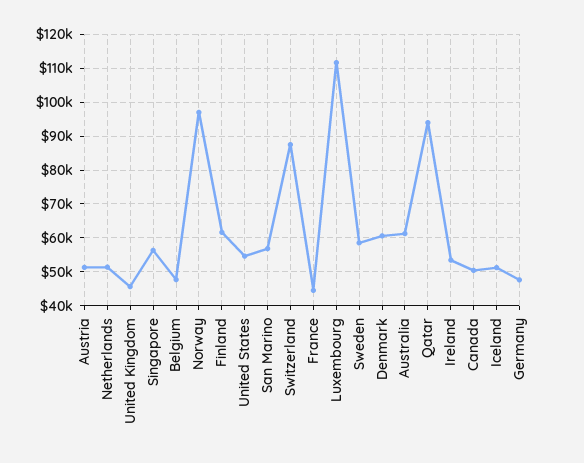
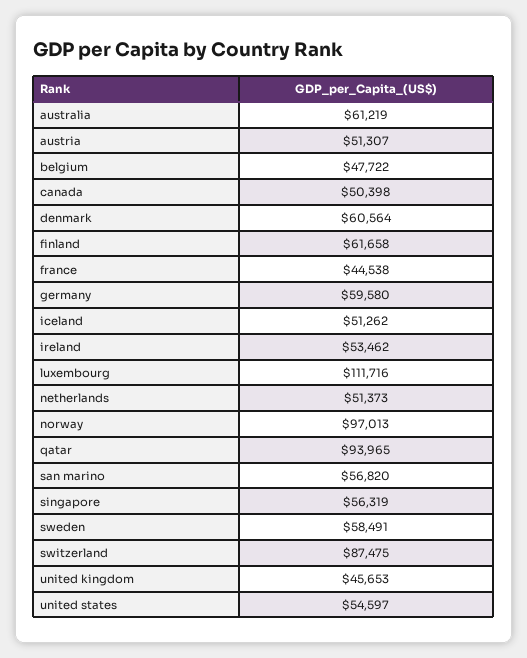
Germany: 48000 -> 59580

